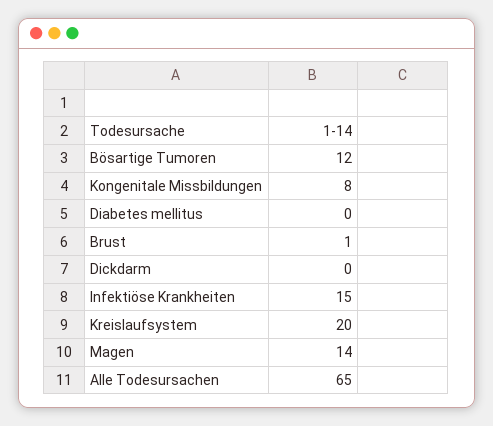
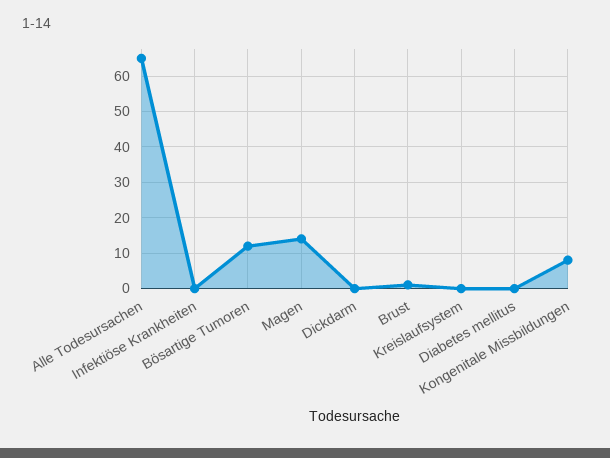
Infektiöse Krankheiten: 15 -> 0
Kreislaufsystem: 20 -> 0

